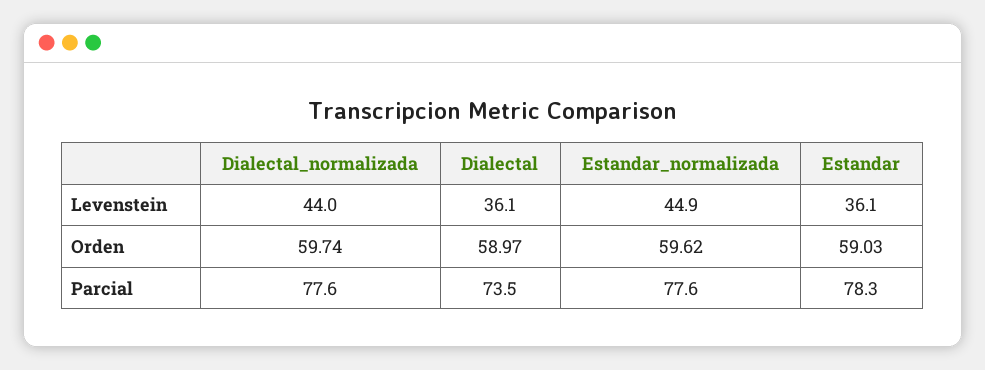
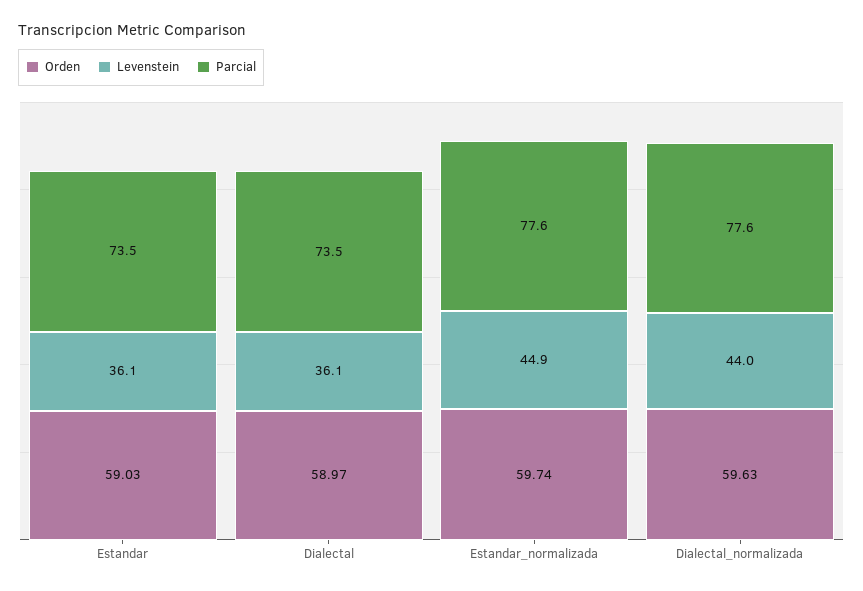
Orden, Dialectal_normalizada: 59.74 -> 59.63
Orden, Estandar_normalizada: 59.62 -> 59.74
Parcial, Estandar: 78.3 -> 73.5

